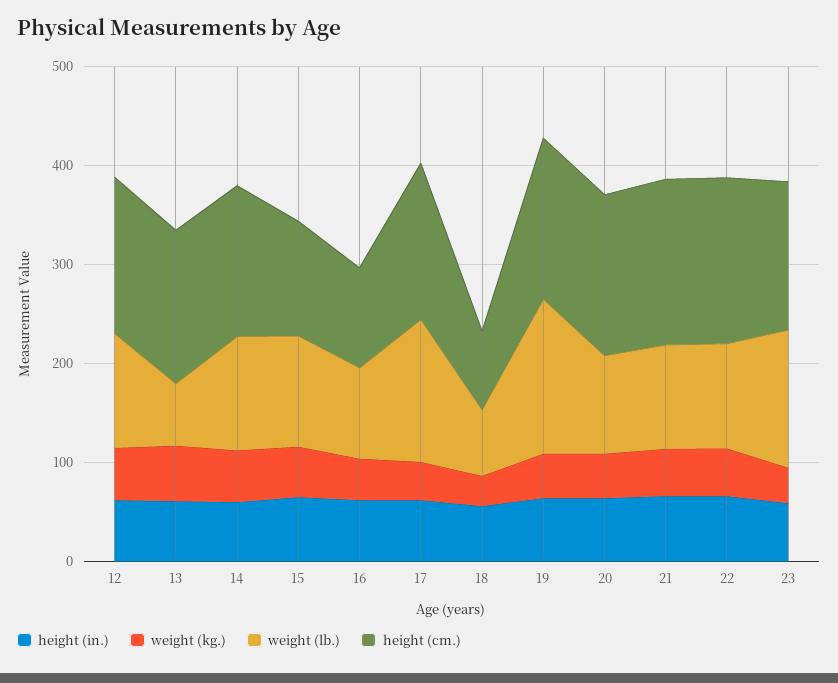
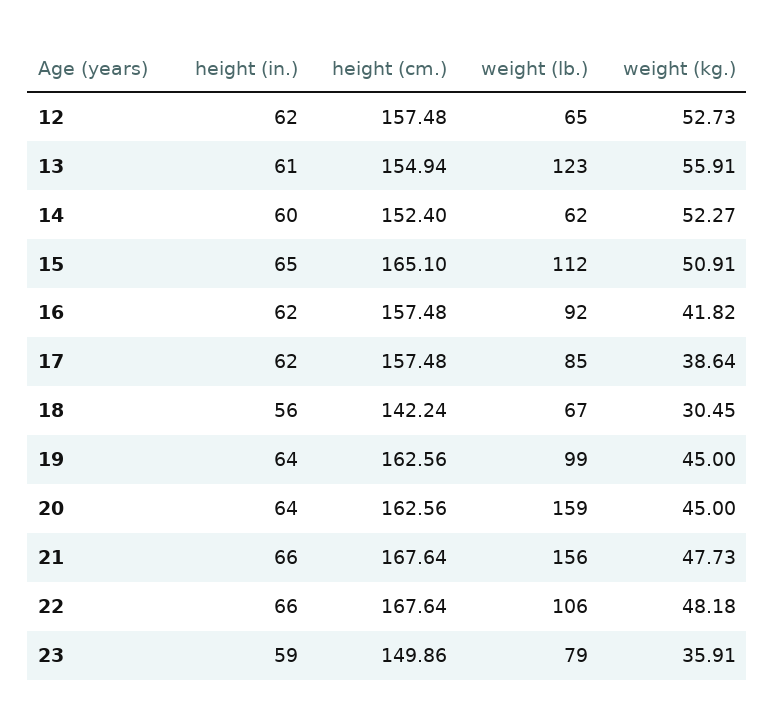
weight (lb.), 12: 120 -> 65
weight (lb.), 13: 60 -> 123
weight (lb.), 14: 120 -> 62
height (cm.), 15: 120 -> 165.1
height (cm.), 16: 100 -> 157.48
weight (lb.), 17: 140 -> 85
height (cm.), 18: 80 -> 142.24
weight (lb.), 19: 160 -> 99
weight (lb.), 20: 100 -> 159
weight (lb.), 21: 100 -> 156
weight (lb.), 23: 140 -> 79

